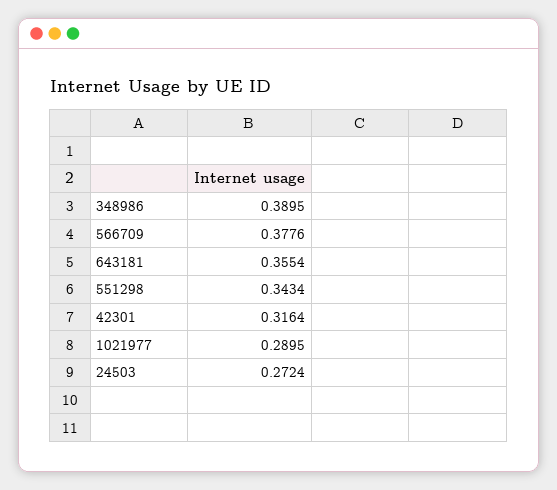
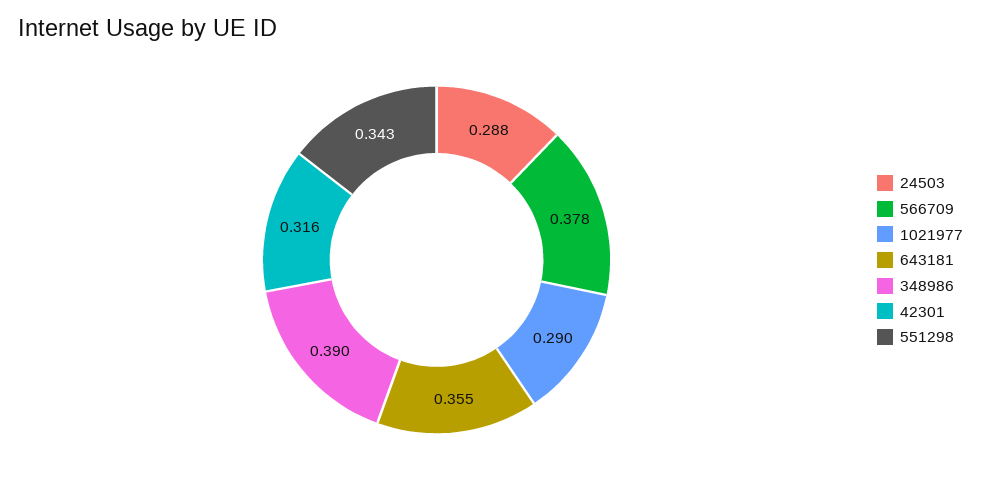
24503: 0.2724 -> 0.288

